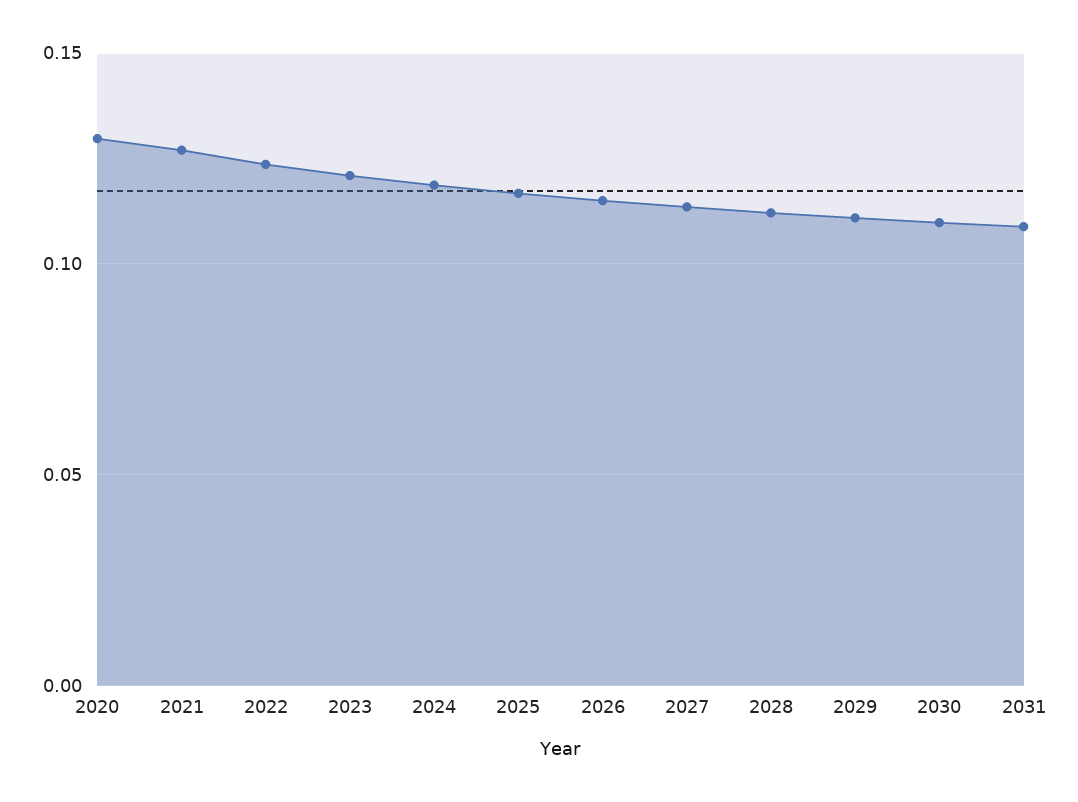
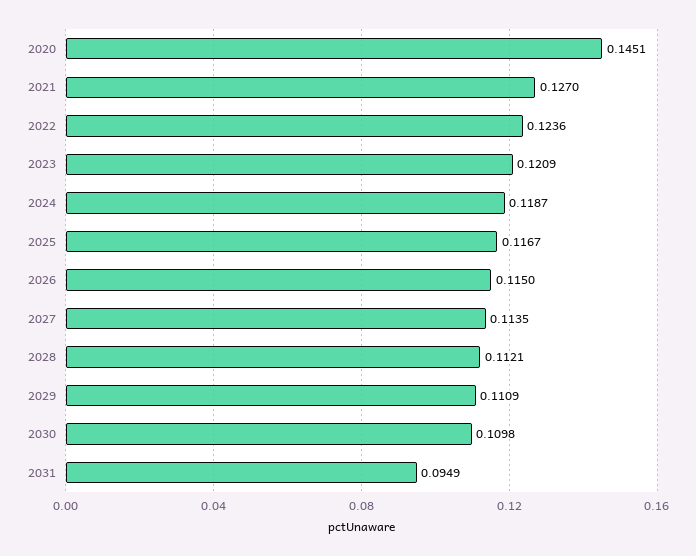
2020: 0.13 -> 0.1451
2031: 0.11 -> 0.0949

